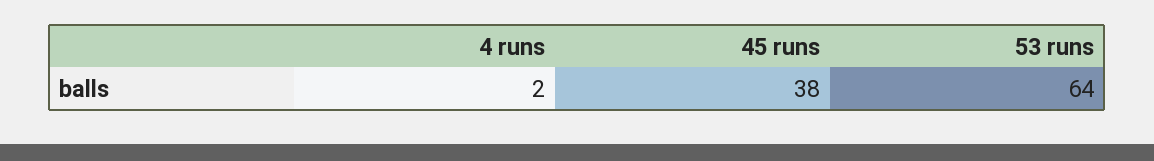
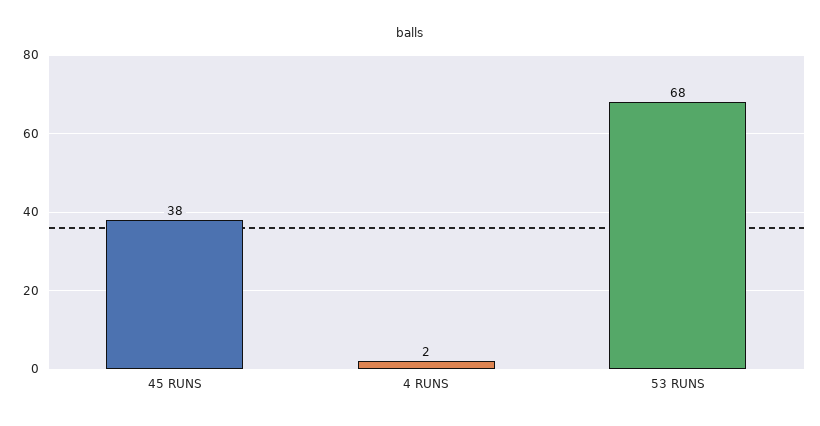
53 runs: 64 -> 68

